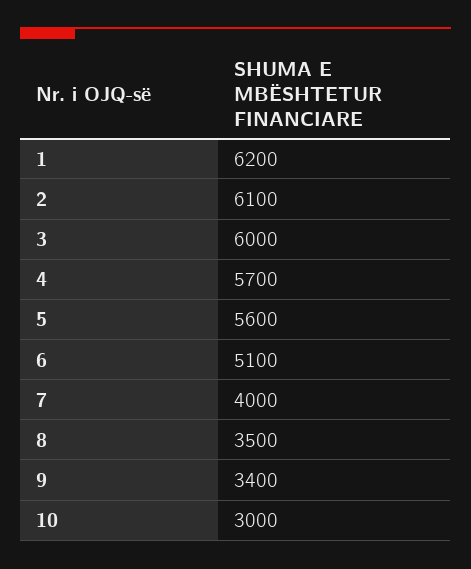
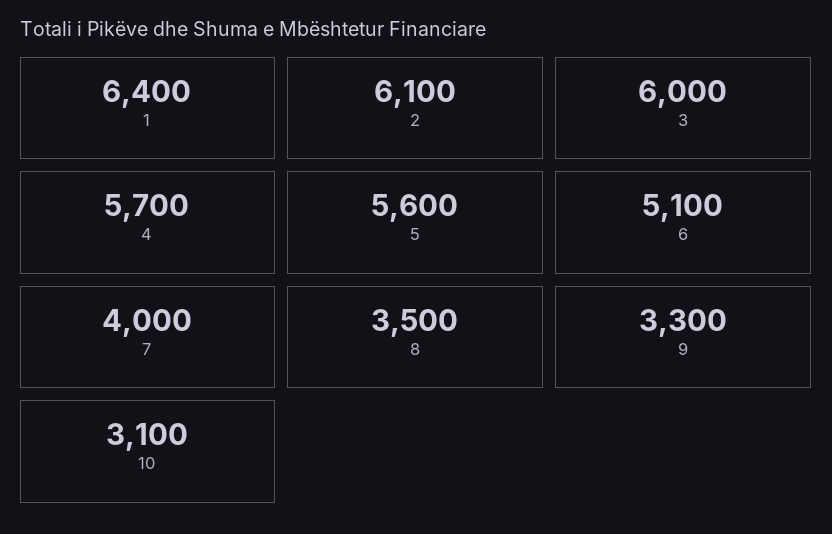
1: 6200 -> 6400
9: 3400 -> 3300
10: 3000 -> 3100

